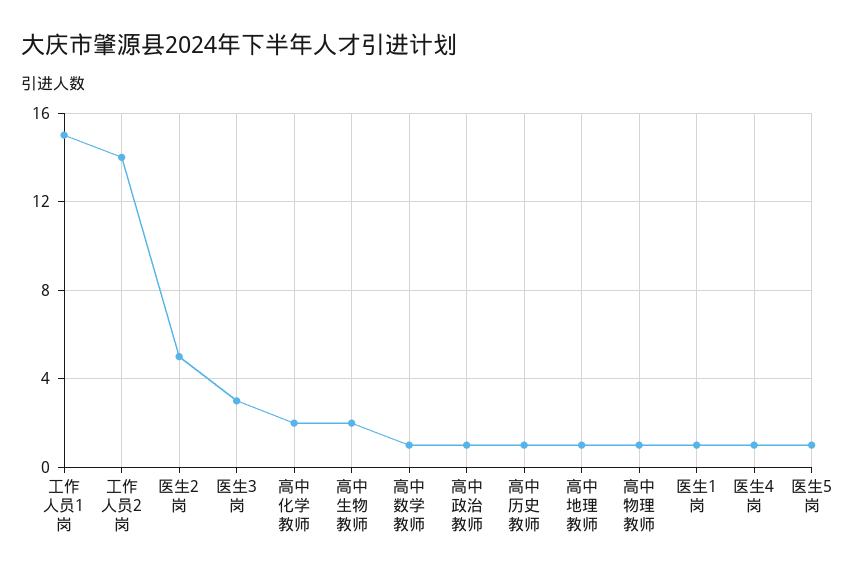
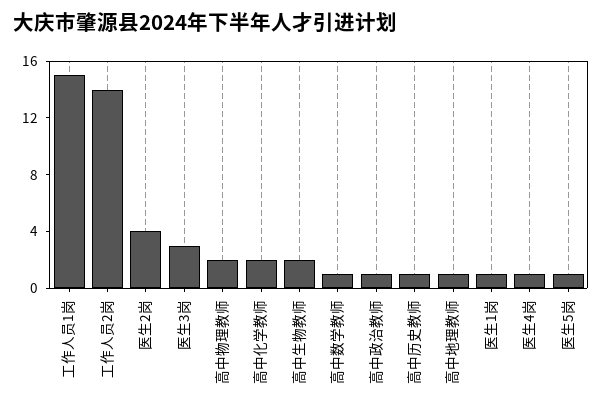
医生2岗: 5 -> 4
高中物理教师: 1 -> 2

